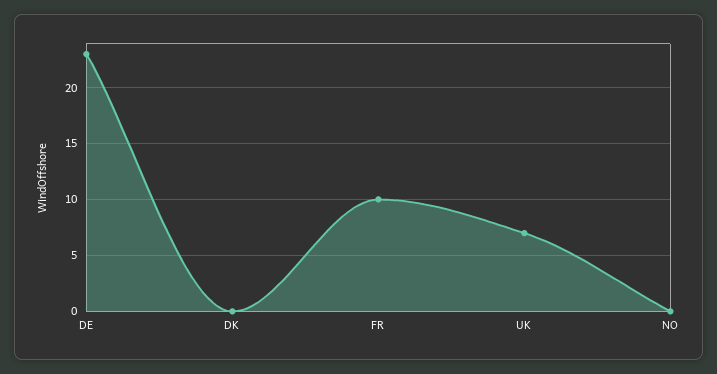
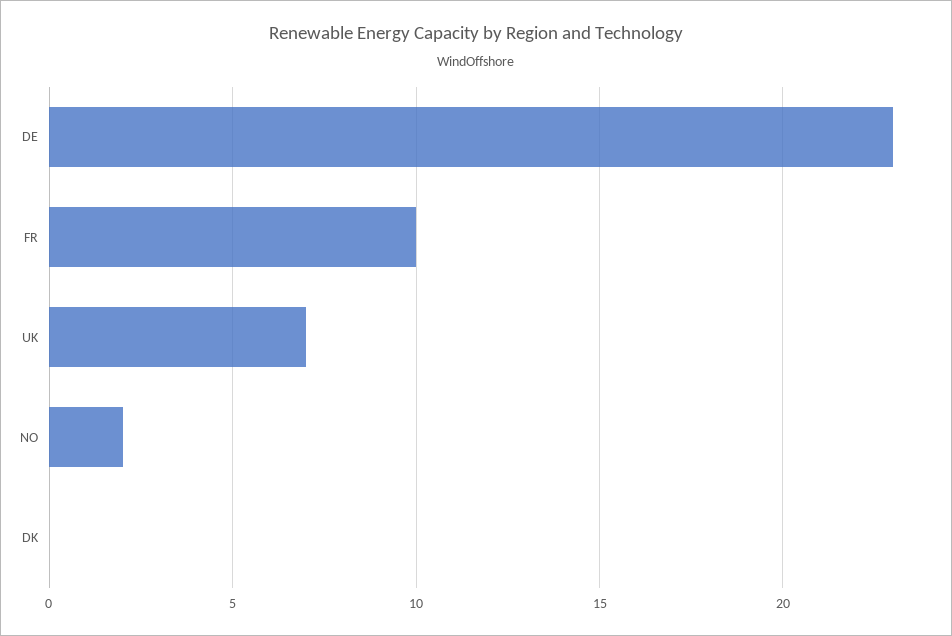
NO: 0 -> 2

